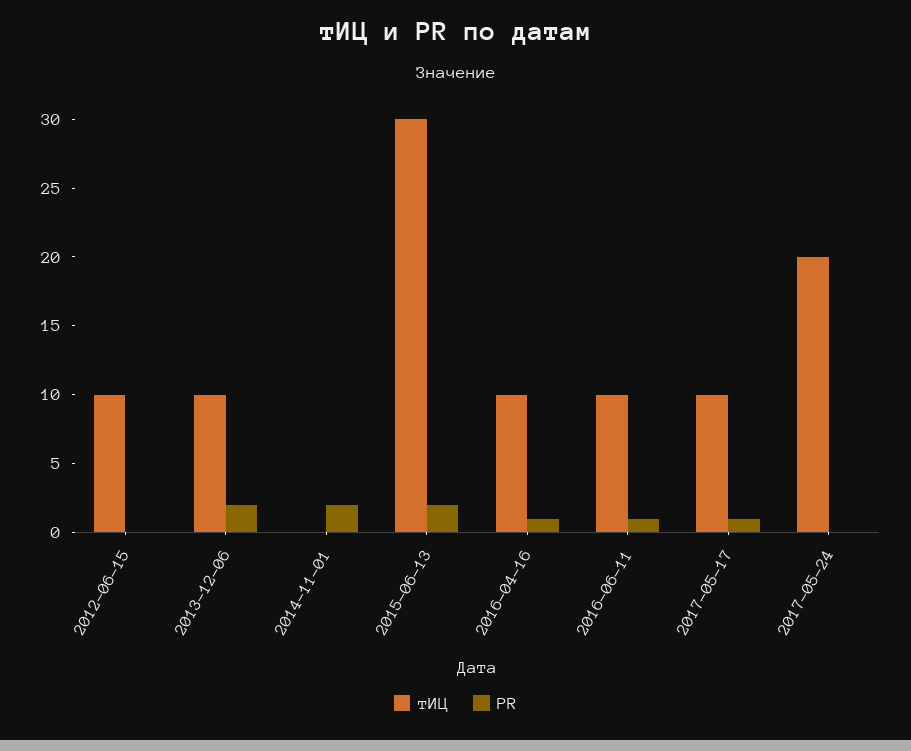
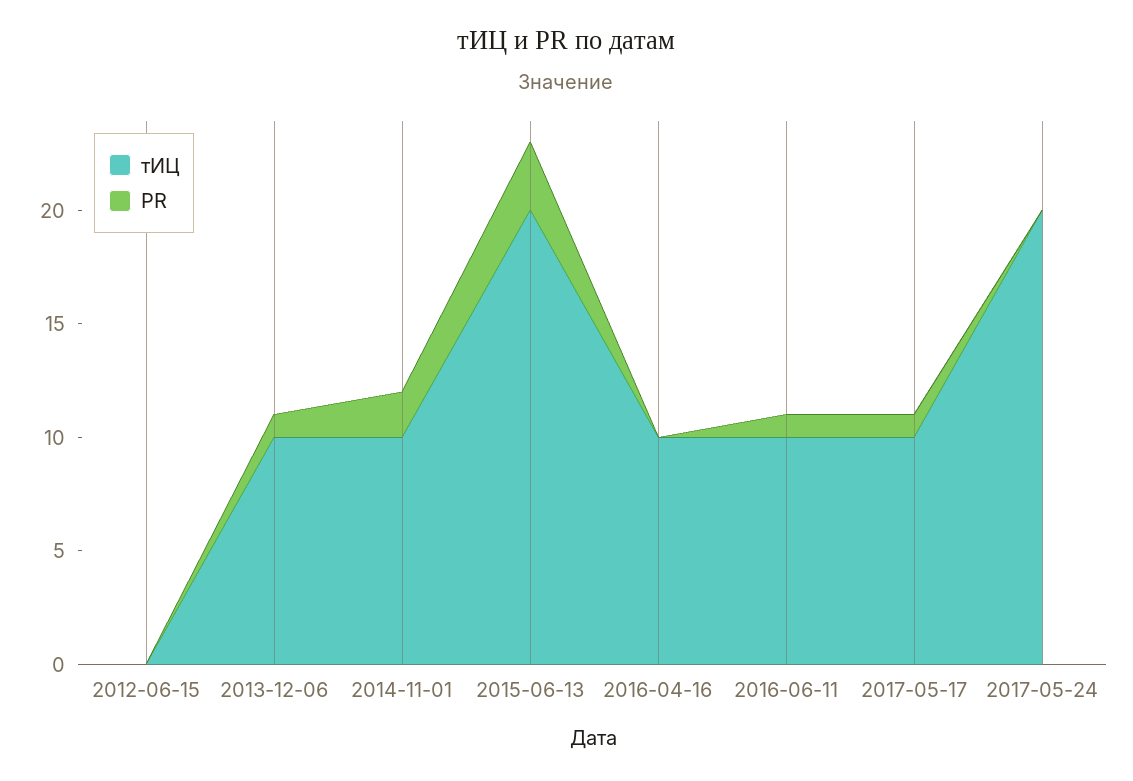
тИЦ, 2012-06-15: 10 -> 0
PR, 2013-12-06: 2 -> 1
тИЦ, 2014-11-01: 0 -> 10
тИЦ, 2015-06-13: 30 -> 20
PR, 2015-06-13: 2 -> 3
PR, 2016-04-16: 1 -> 0

